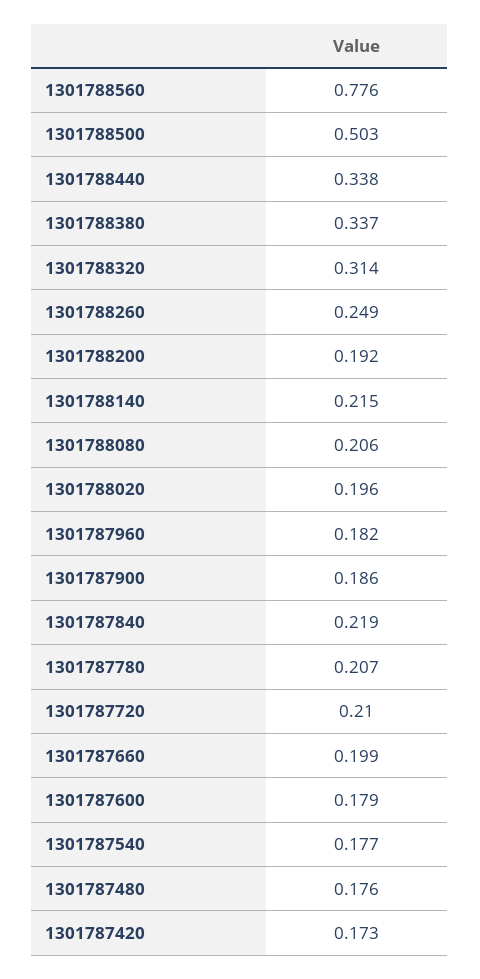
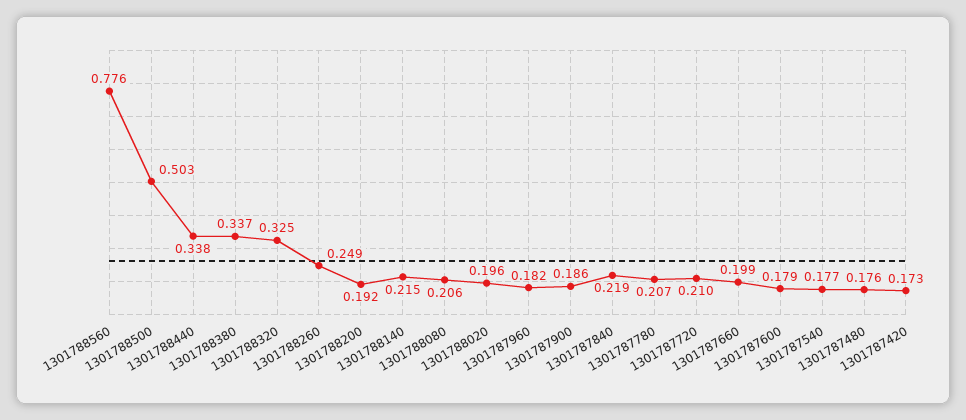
1301788320: 0.314 -> 0.325

